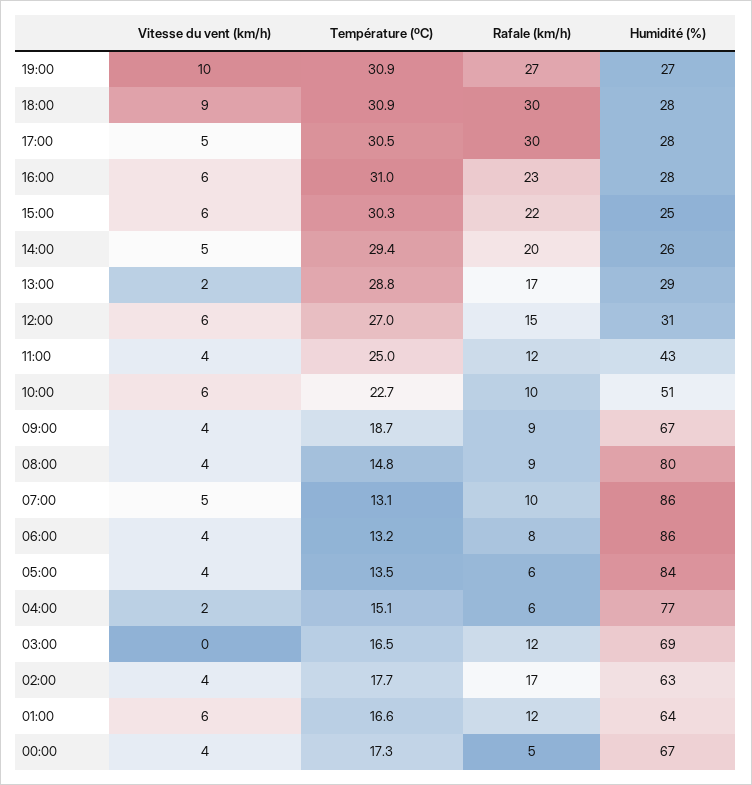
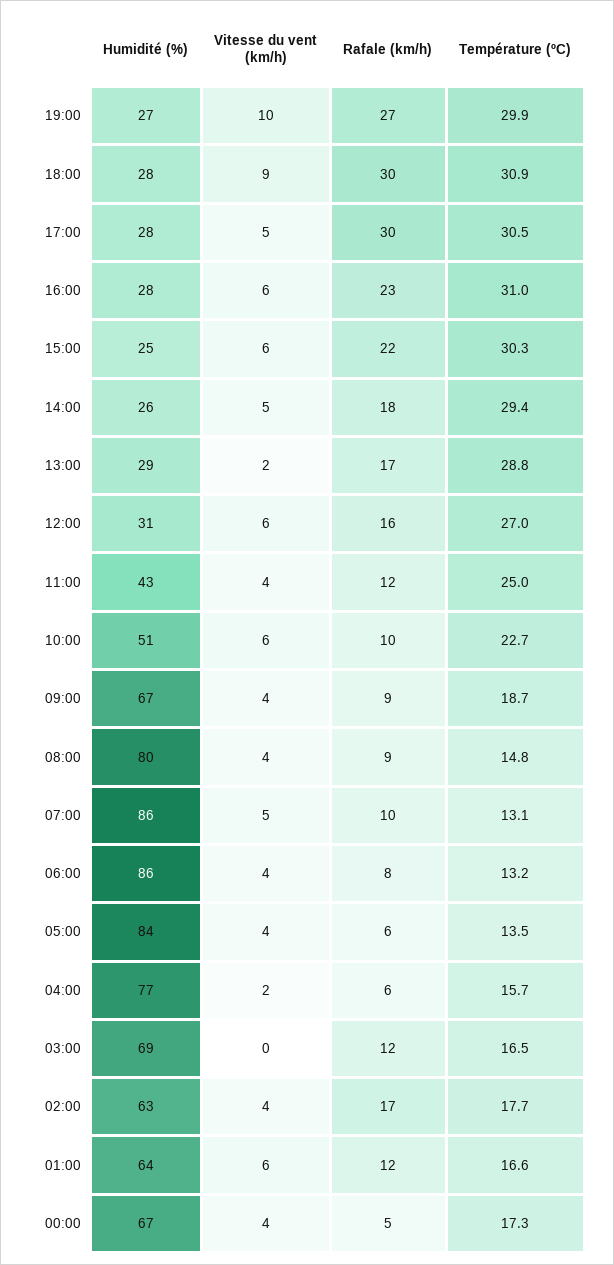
Température (ºC), 19:00: 30.9 -> 29.9
Rafale (km/h), 14:00: 20 -> 18
Rafale (km/h), 12:00: 15 -> 16
Température (ºC), 04:00: 15.1 -> 15.7

